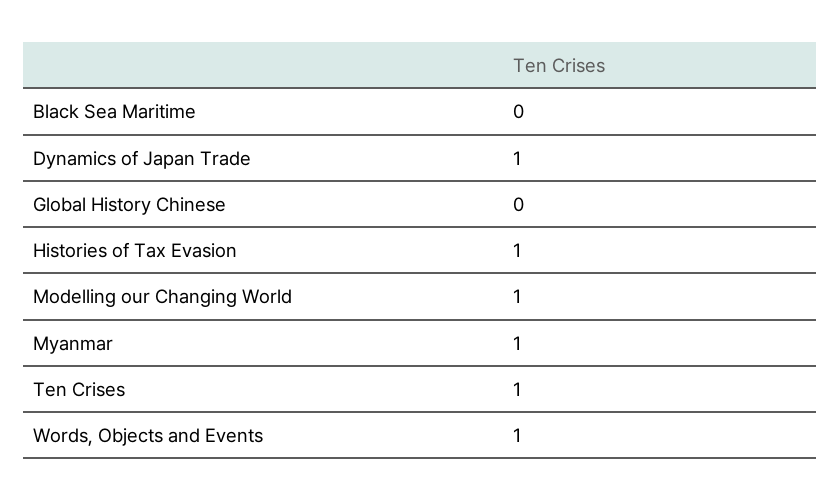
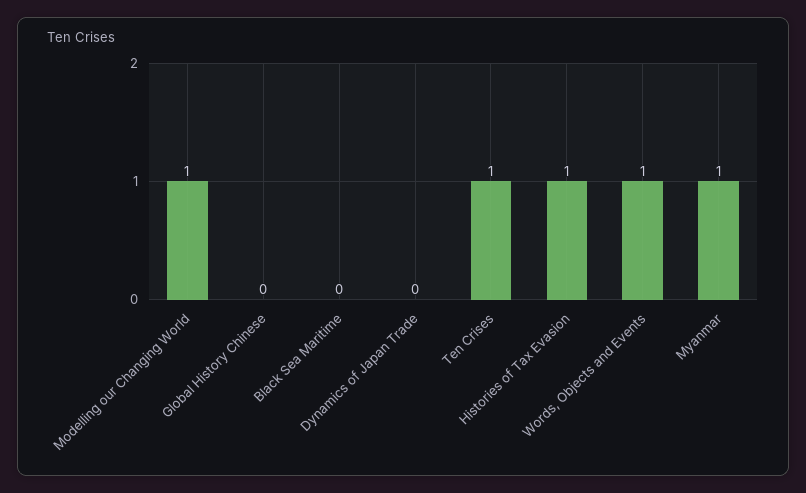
Dynamics of Japan Trade: 1 -> 0

